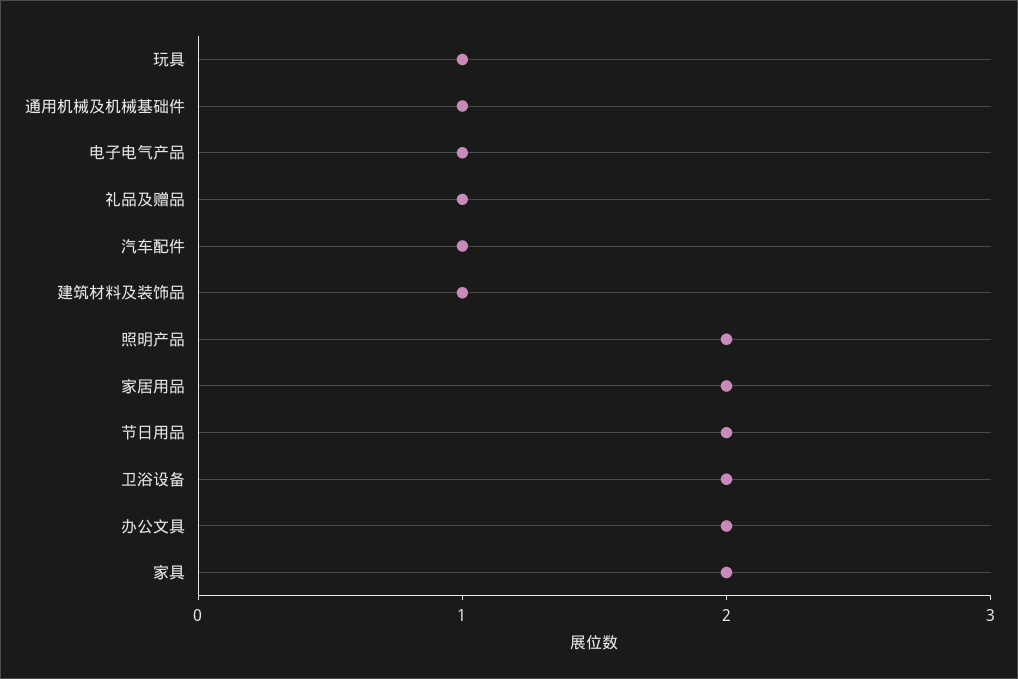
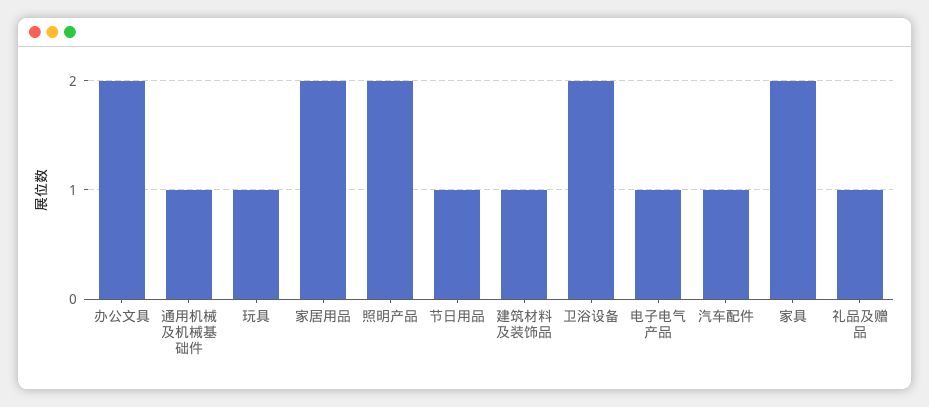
节日用品: 2 -> 1

